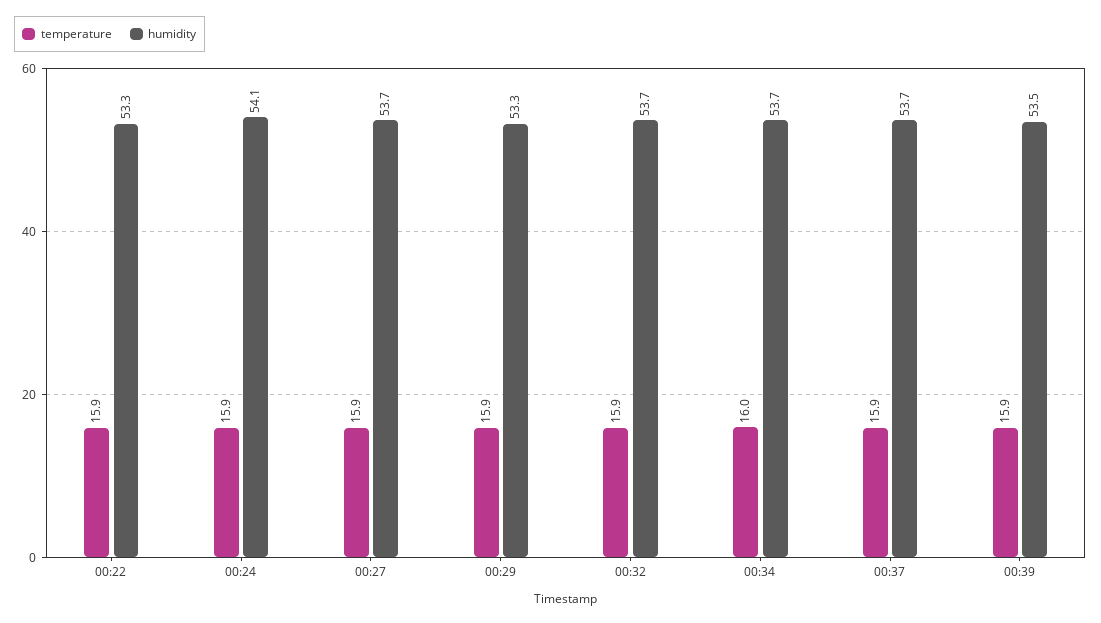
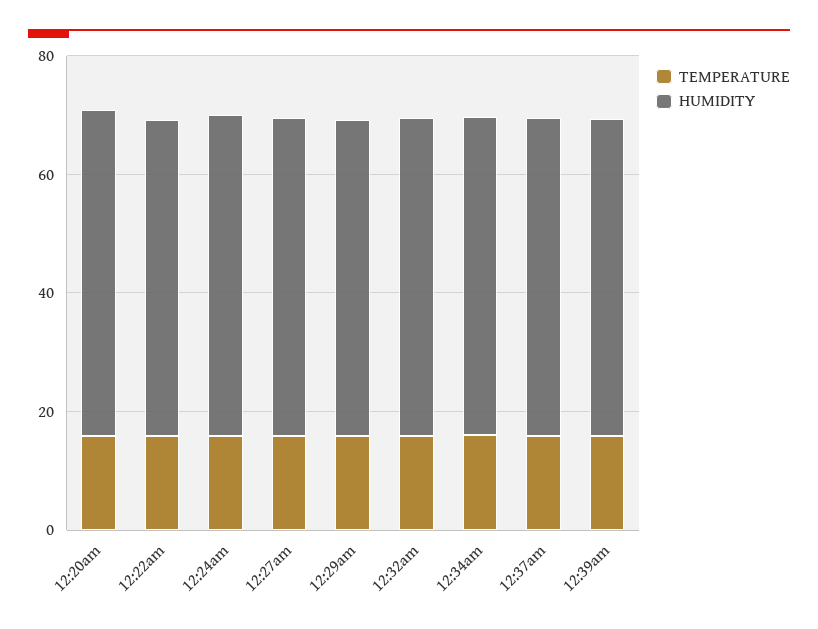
temperature, 12:20am: none -> 15
humidity, 12:20am: none -> 55

